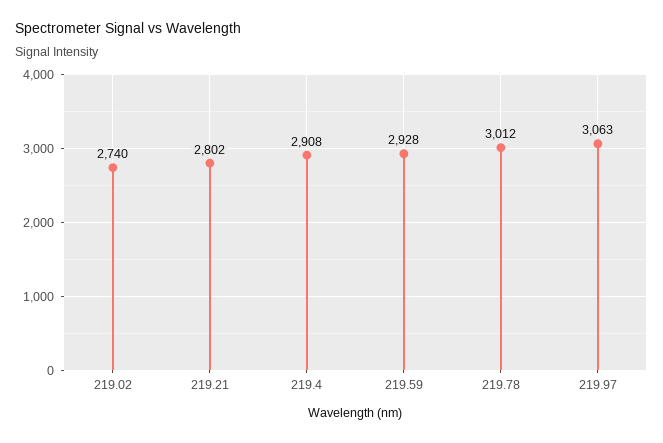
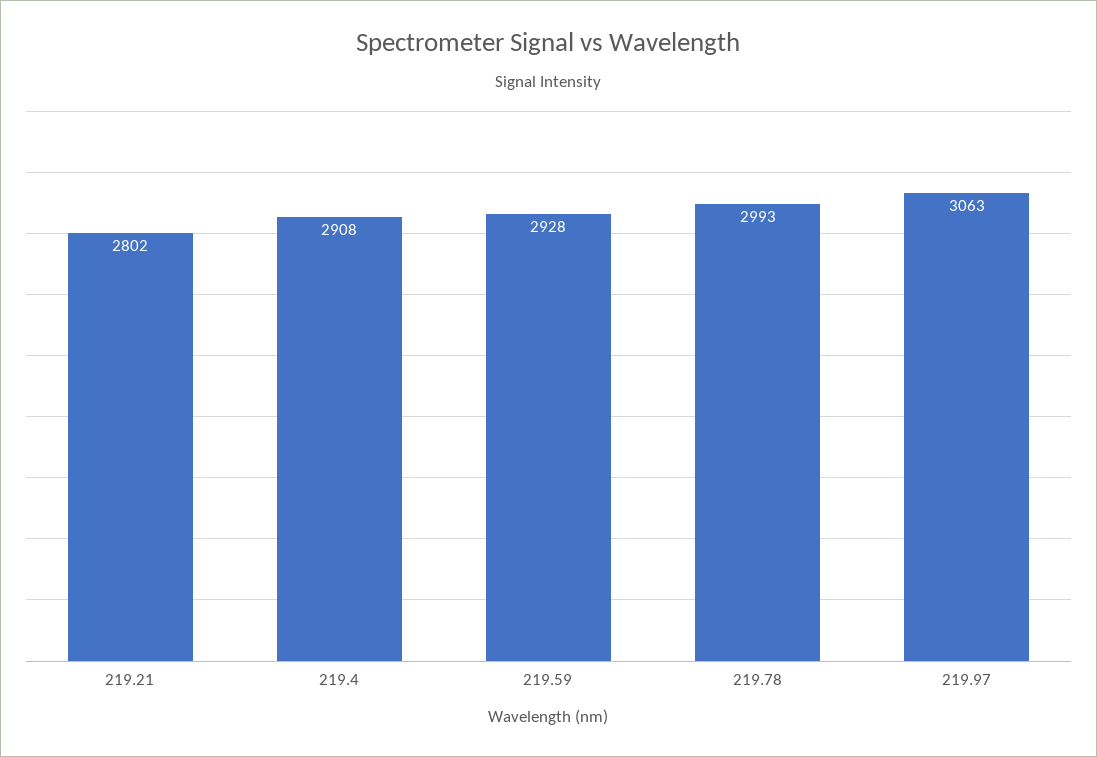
219.02: 2740 -> none
219.78: 3012 -> 2993

